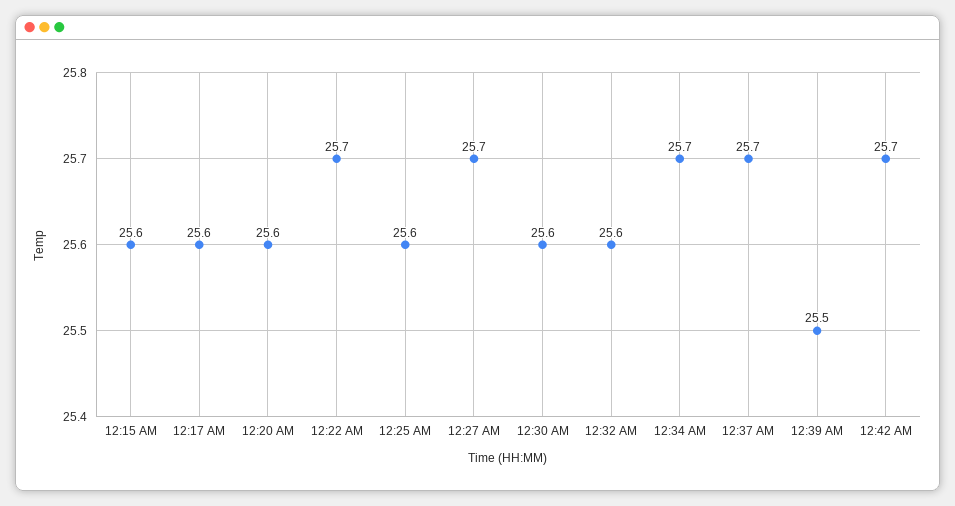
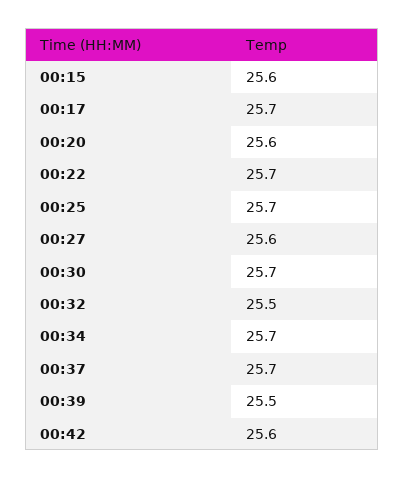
12:17 AM: 25.6 -> 25.7
12:25 AM: 25.6 -> 25.7
12:27 AM: 25.7 -> 25.6
12:30 AM: 25.6 -> 25.7
12:32 AM: 25.6 -> 25.5
12:42 AM: 25.7 -> 25.6

